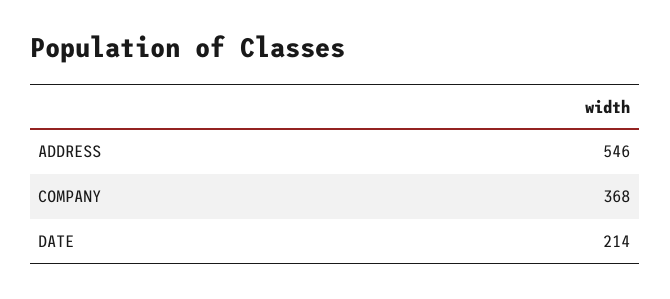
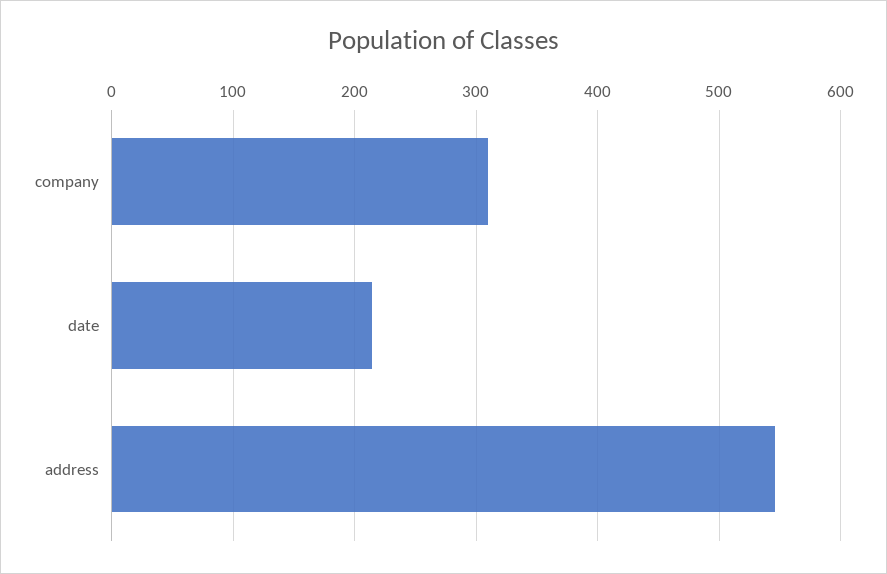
COMPANY: 368 -> 310

